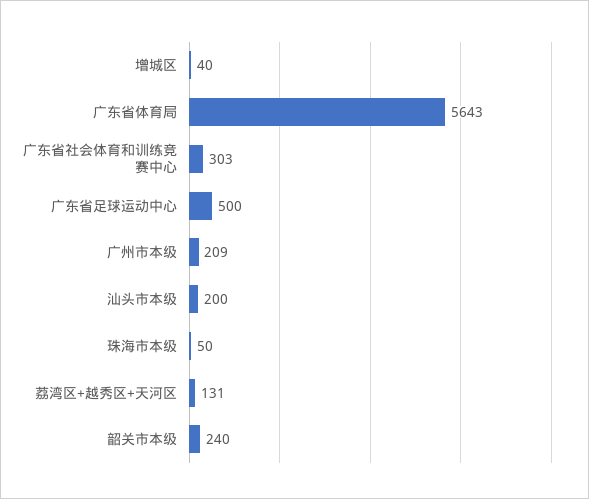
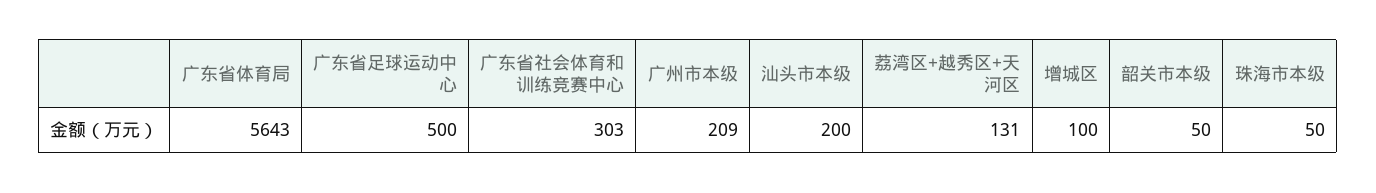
增城区: 40 -> 100
韶关市本级: 240 -> 50

